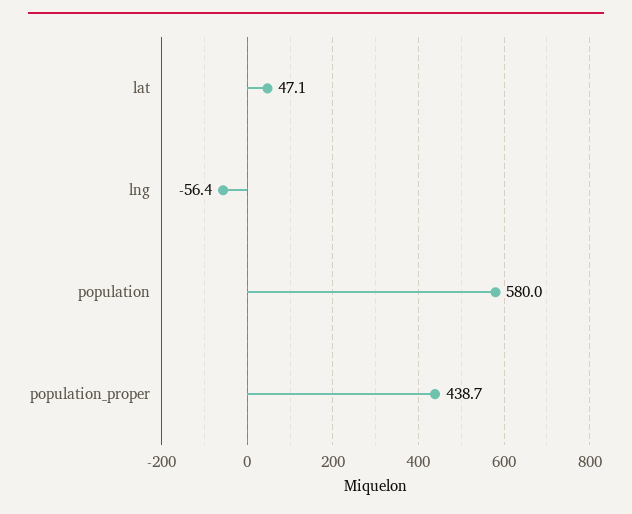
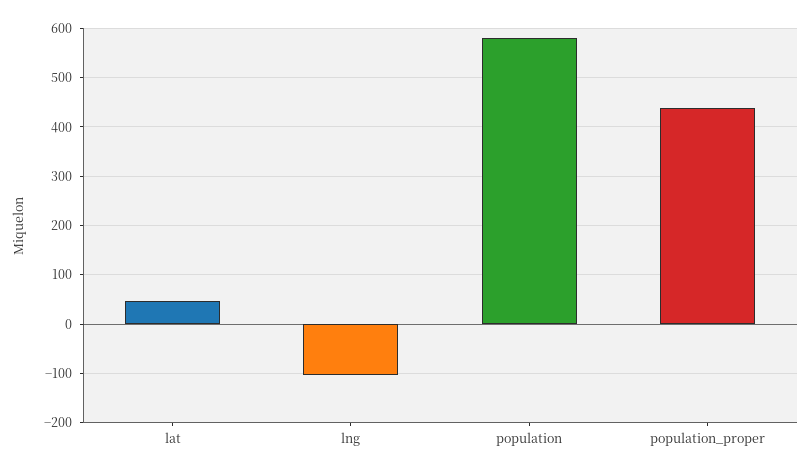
lng: -56.4 -> -100

